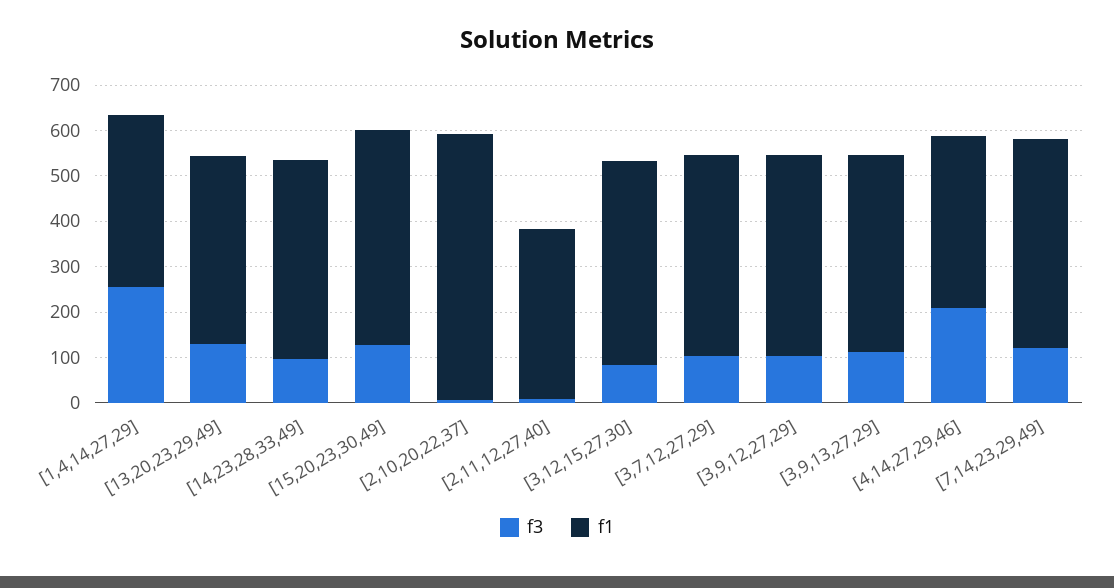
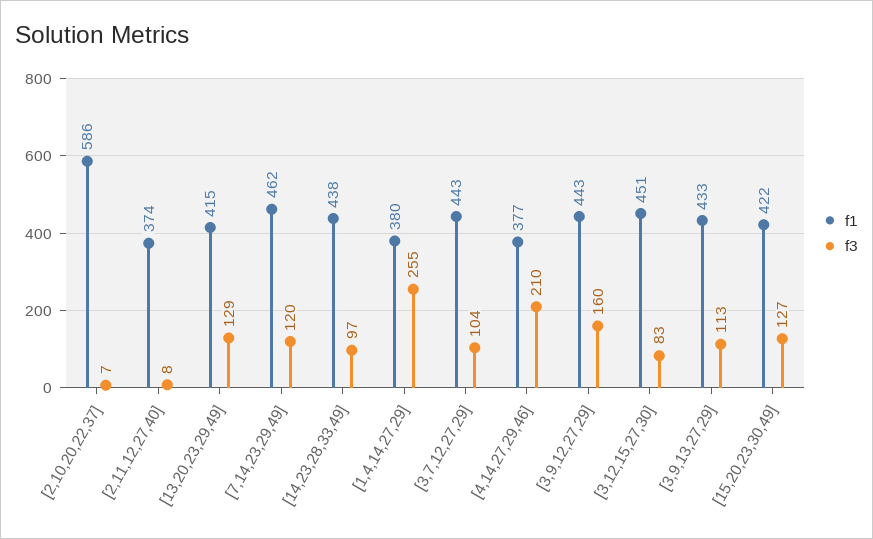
f1, [15,20,23,30,49]: 480 -> 422
f3, [3,9,12,27,29]: 100 -> 160

